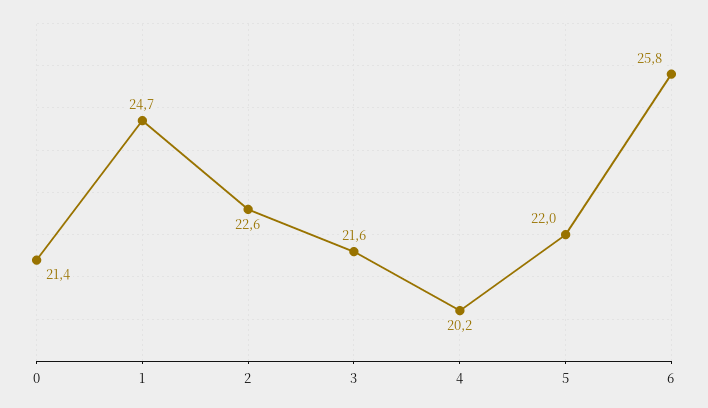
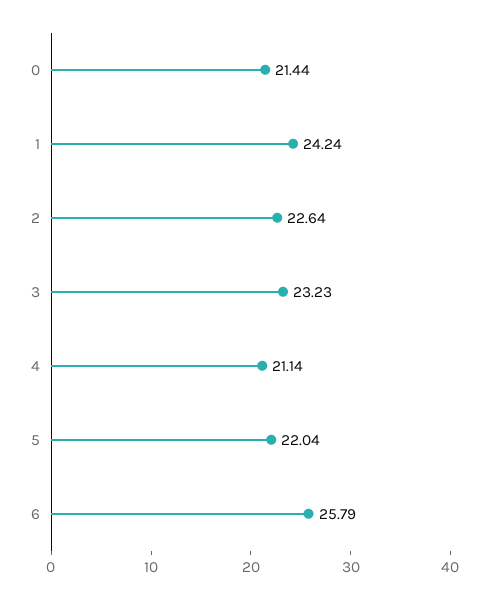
1: 24.7 -> 24.24
3: 21.6 -> 23.23
4: 20.2 -> 21.14

